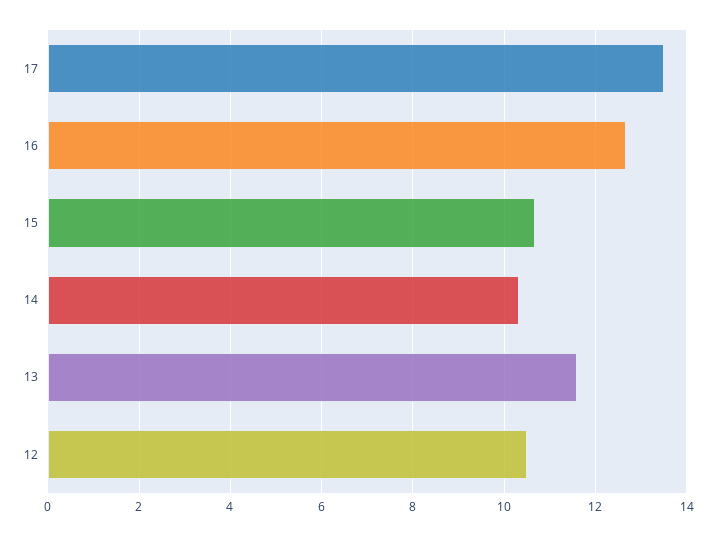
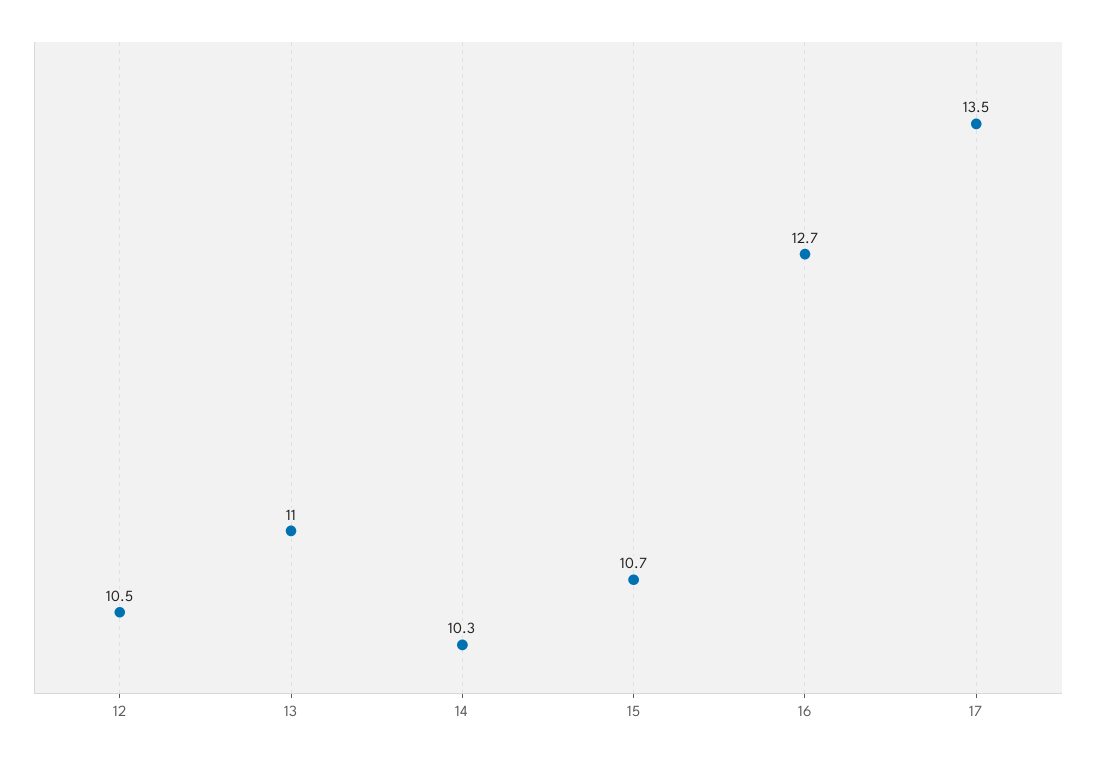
13: 11.6 -> 11

